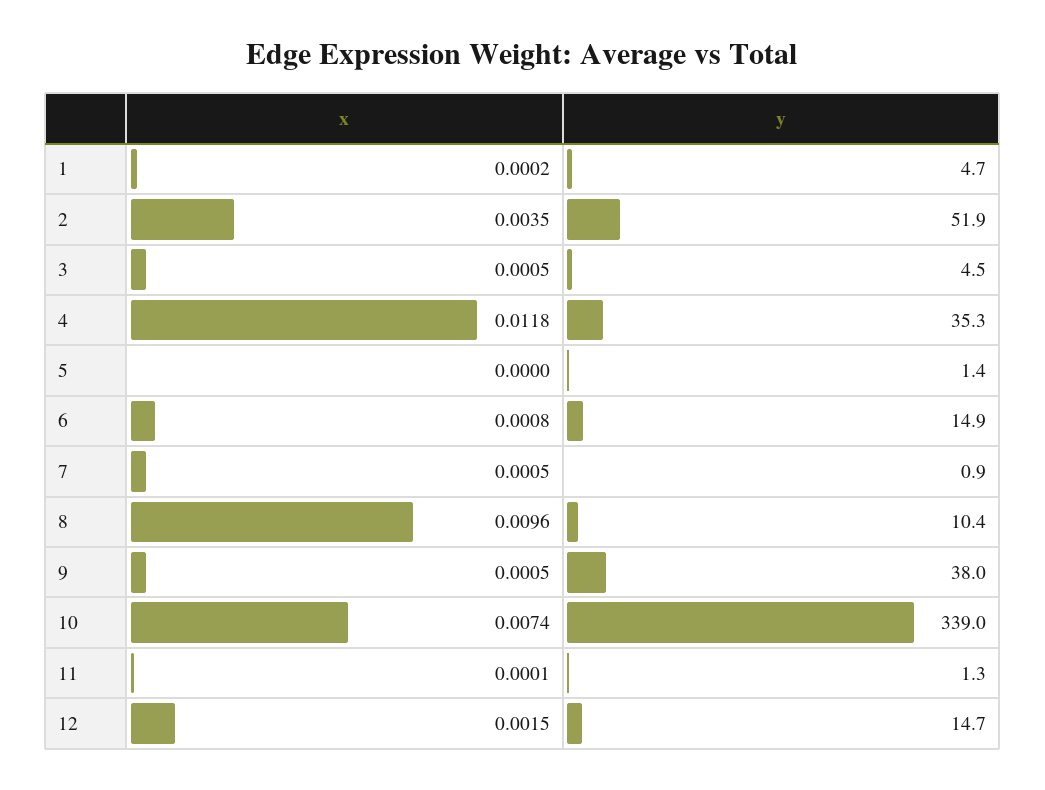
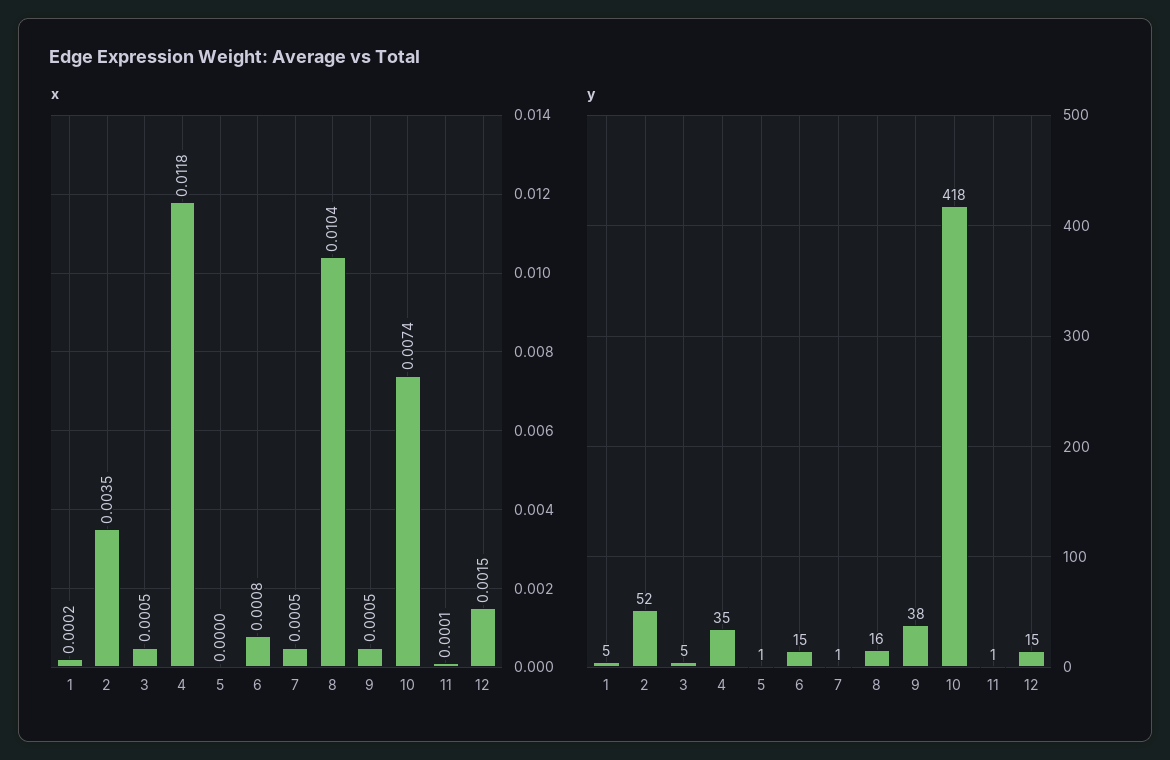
x, 8: 0.0096 -> 0.0104
y, 8: 10.4 -> 16
y, 10: 339 -> 418

